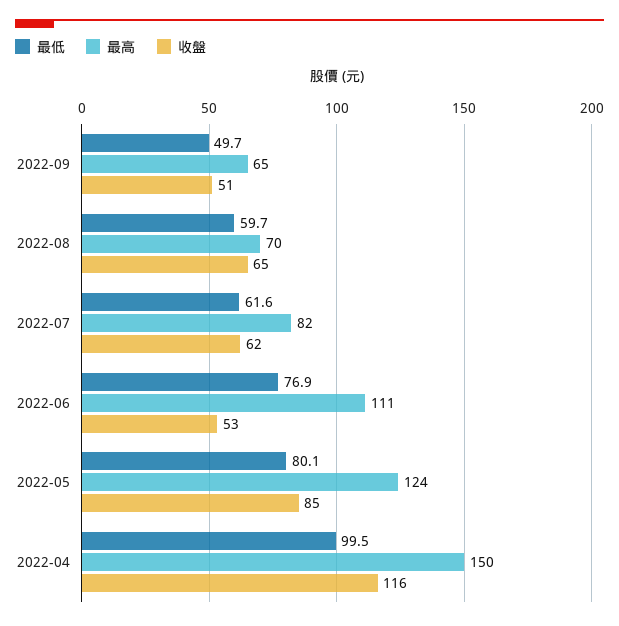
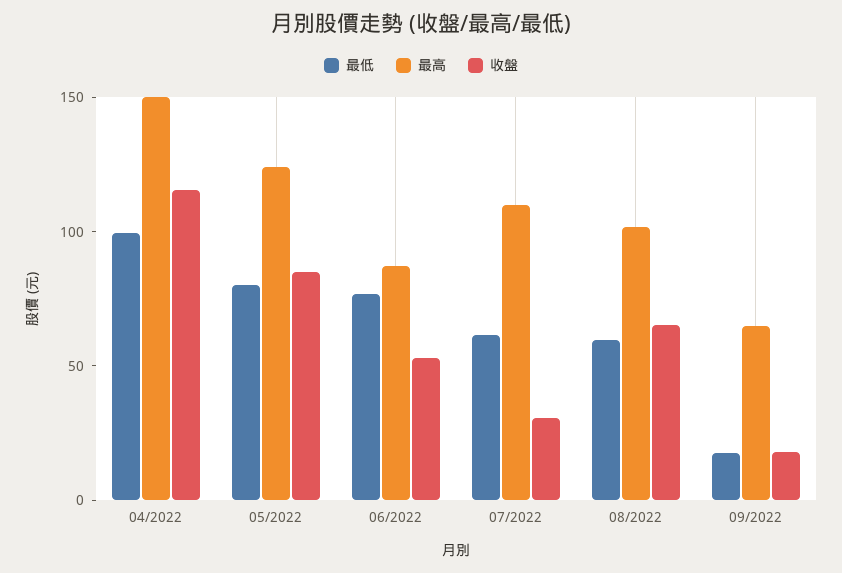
最低, 2022-09: 49.7 -> 20
收盤, 2022-09: 51 -> 20
最高, 2022-08: 70 -> 100
最高, 2022-07: 82 -> 110
收盤, 2022-07: 62 -> 30
最高, 2022-06: 111 -> 90

